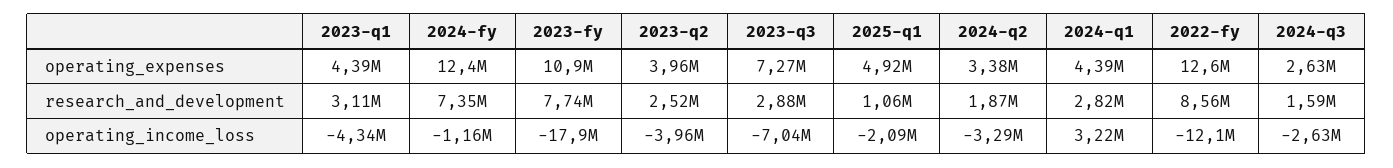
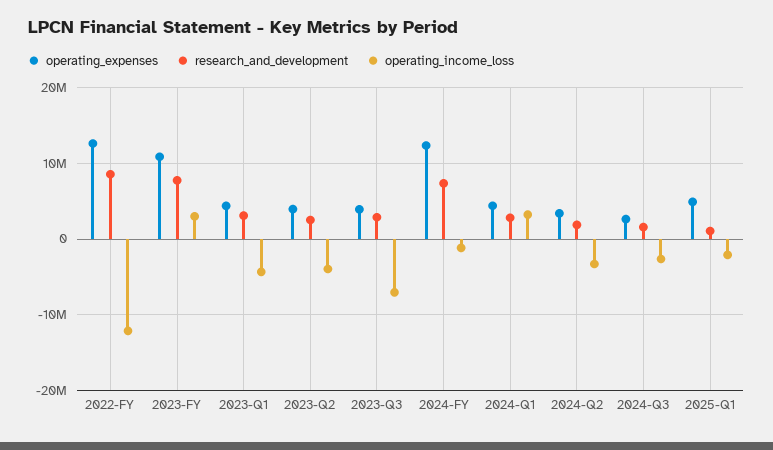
operating_expenses, 2023-q3: 7270000 -> 4000000
operating_income_loss, 2023-fy: -17900000 -> 3000000

